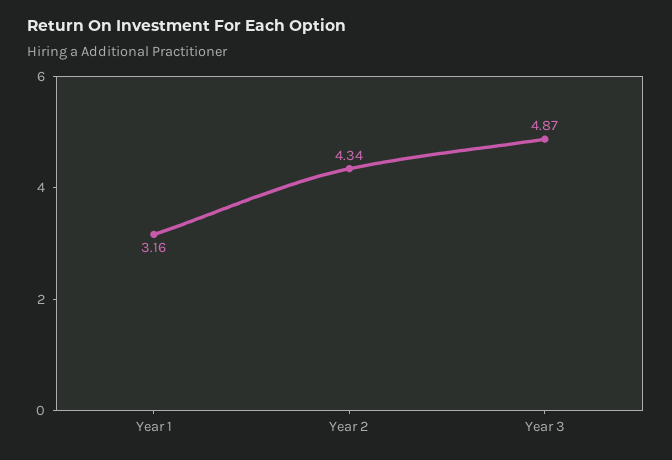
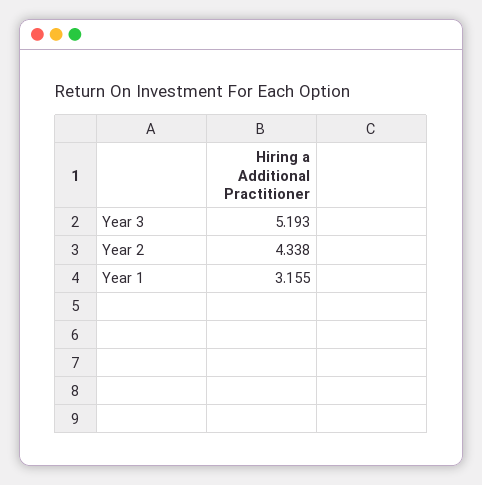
Year 3: 4.87 -> 5.193

